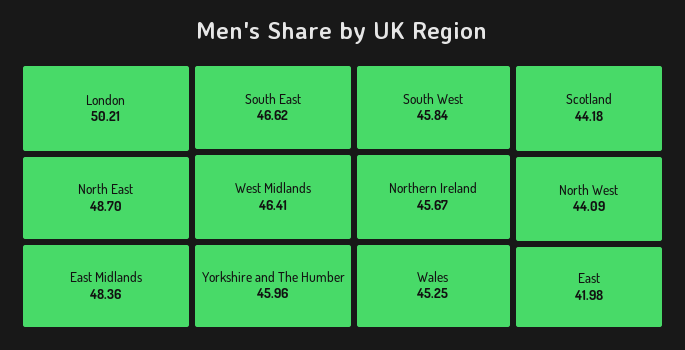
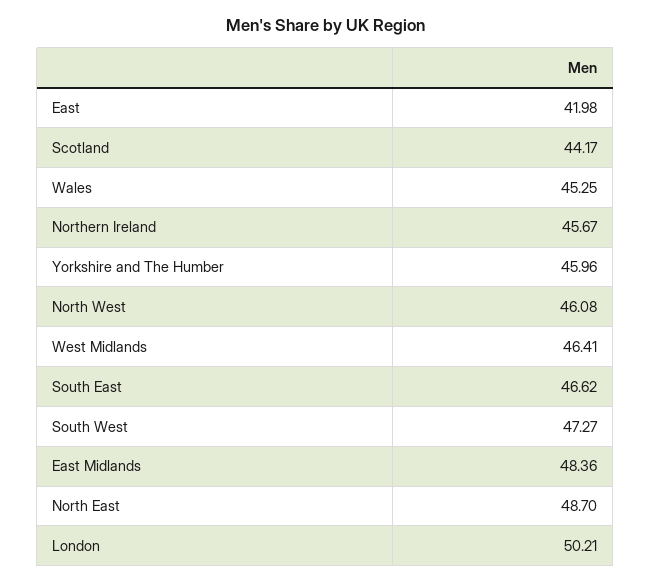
South West: 45.84 -> 47.27
Scotland: 44.18 -> 44.17
North West: 44.09 -> 46.08

